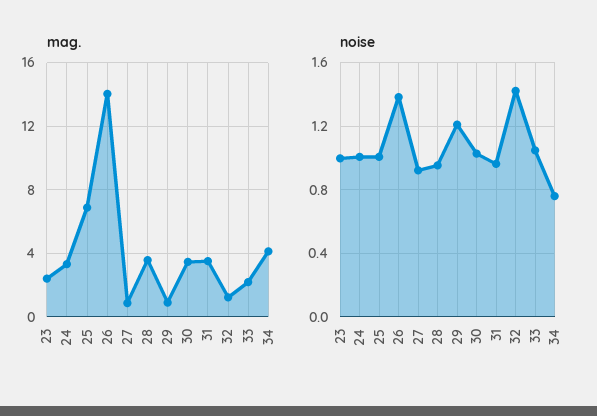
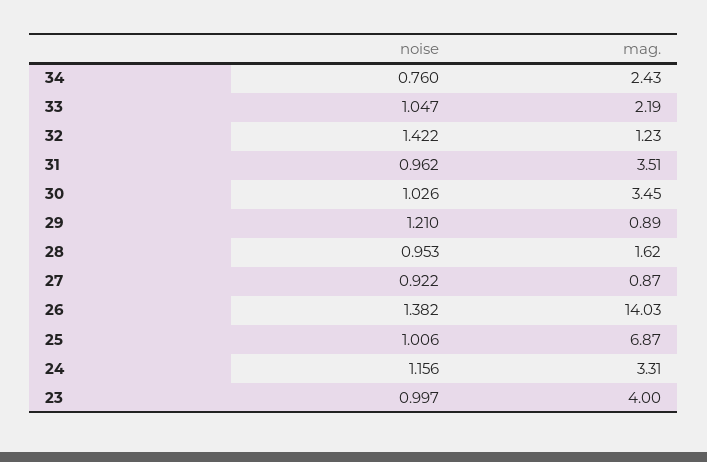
mag., 23: 2.5 -> 4
mag., 28: 3.5 -> 1.62
mag., 34: 4 -> 2.43
noise, 24: 1 -> 1.156

